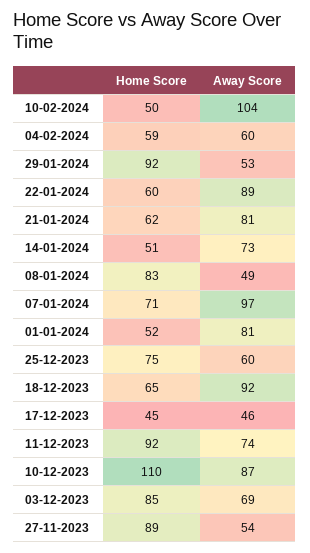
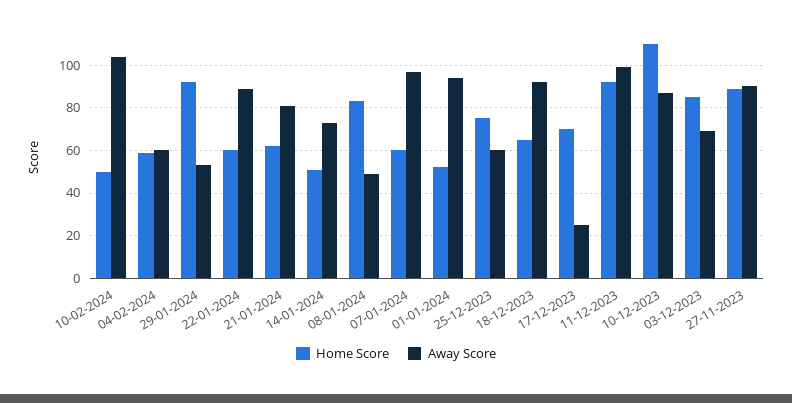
Home Score, 07-01-2024: 71 -> 60
Away Score, 01-01-2024: 81 -> 95
Home Score, 17-12-2023: 45 -> 70
Away Score, 17-12-2023: 46 -> 25
Away Score, 11-12-2023: 74 -> 100
Away Score, 27-11-2023: 54 -> 90

